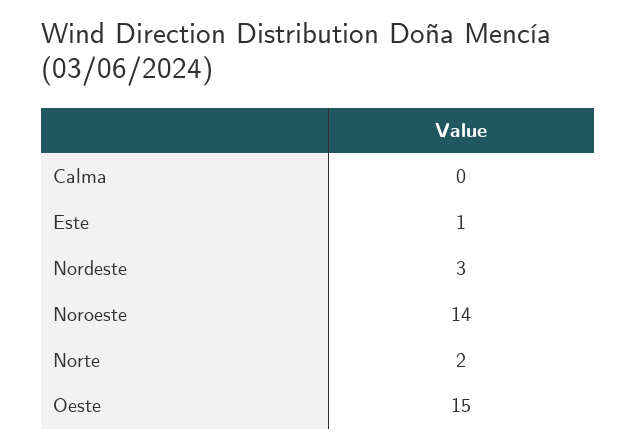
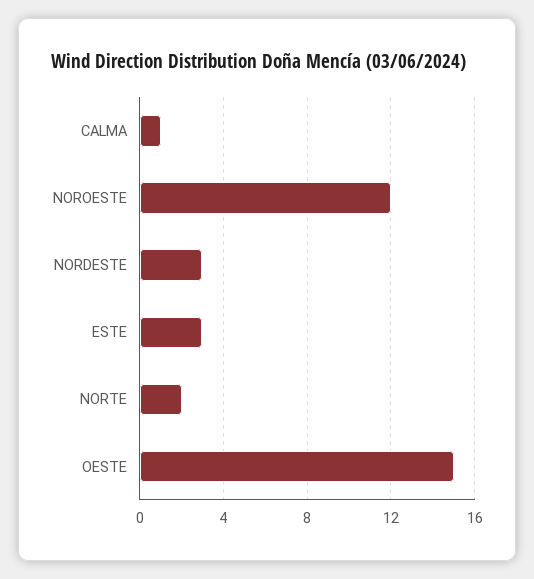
Calma: 0 -> 1
Este: 1 -> 3
Noroeste: 14 -> 12

